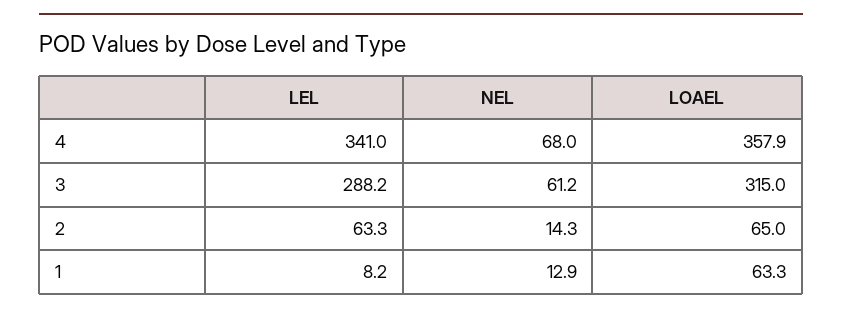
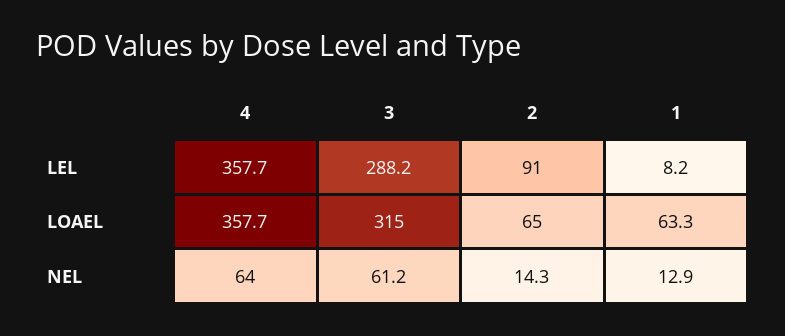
LEL, 4: 341 -> 357.7
NEL, 4: 68 -> 64
LOAEL, 4: 357.9 -> 357.7
LEL, 2: 63.3 -> 91

